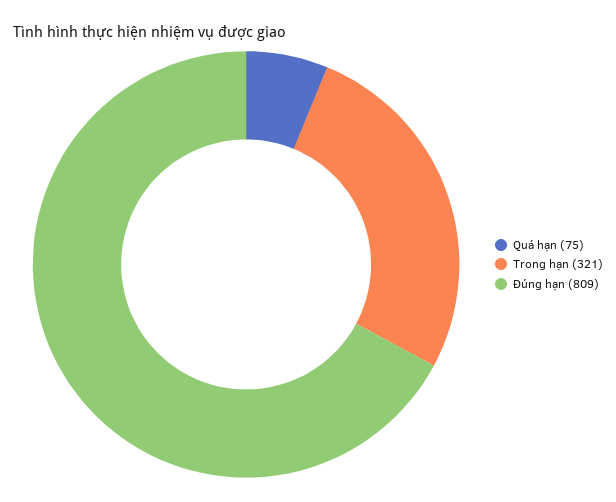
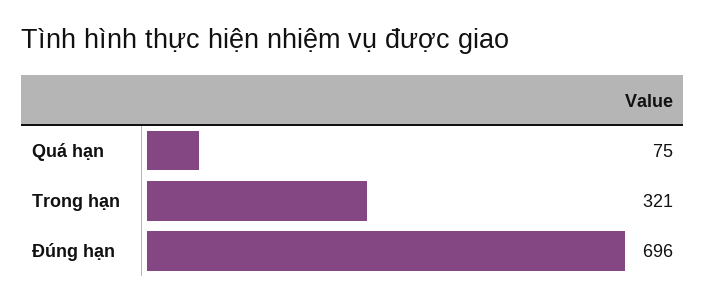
Đúng hạn: 809 -> 696

